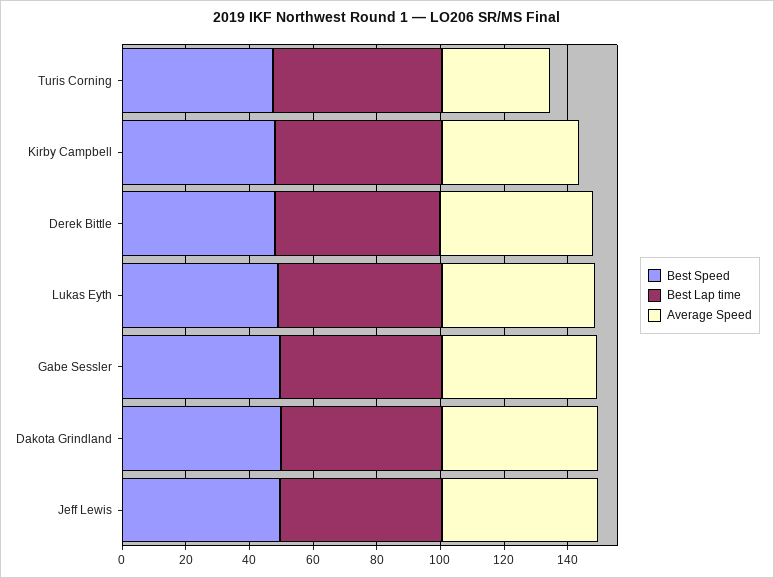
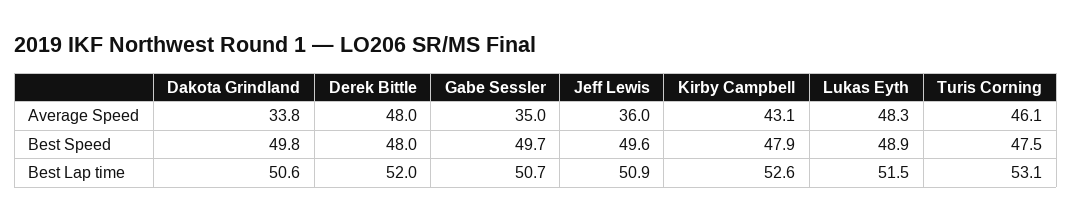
Average Speed, Turis Corning: 35 -> 46.1
Average Speed, Gabe Sessler: 50 -> 35
Average Speed, Dakota Grindland: 50 -> 33.8
Average Speed, Jeff Lewis: 50 -> 36

